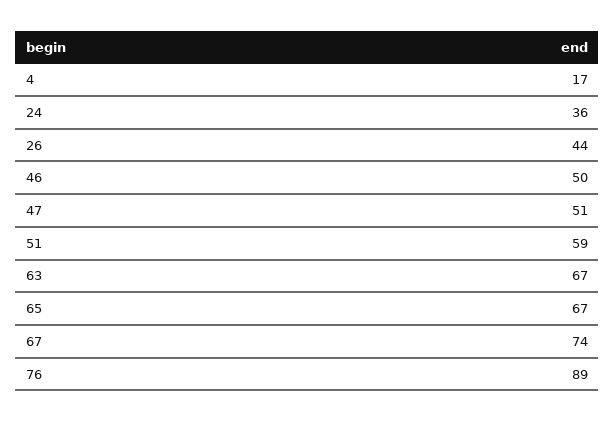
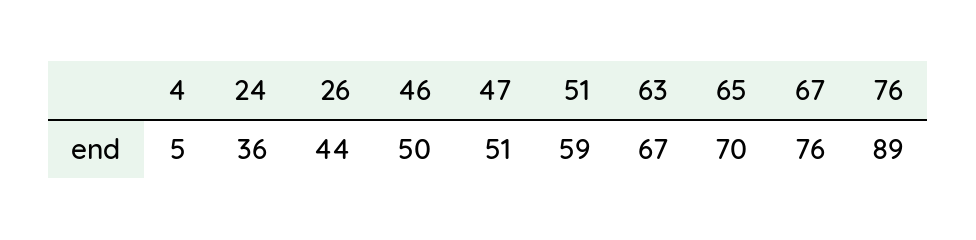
4: 17 -> 5
65: 67 -> 70
67: 74 -> 76

